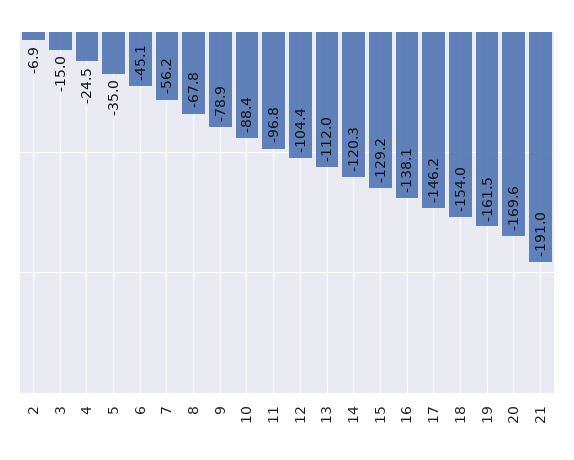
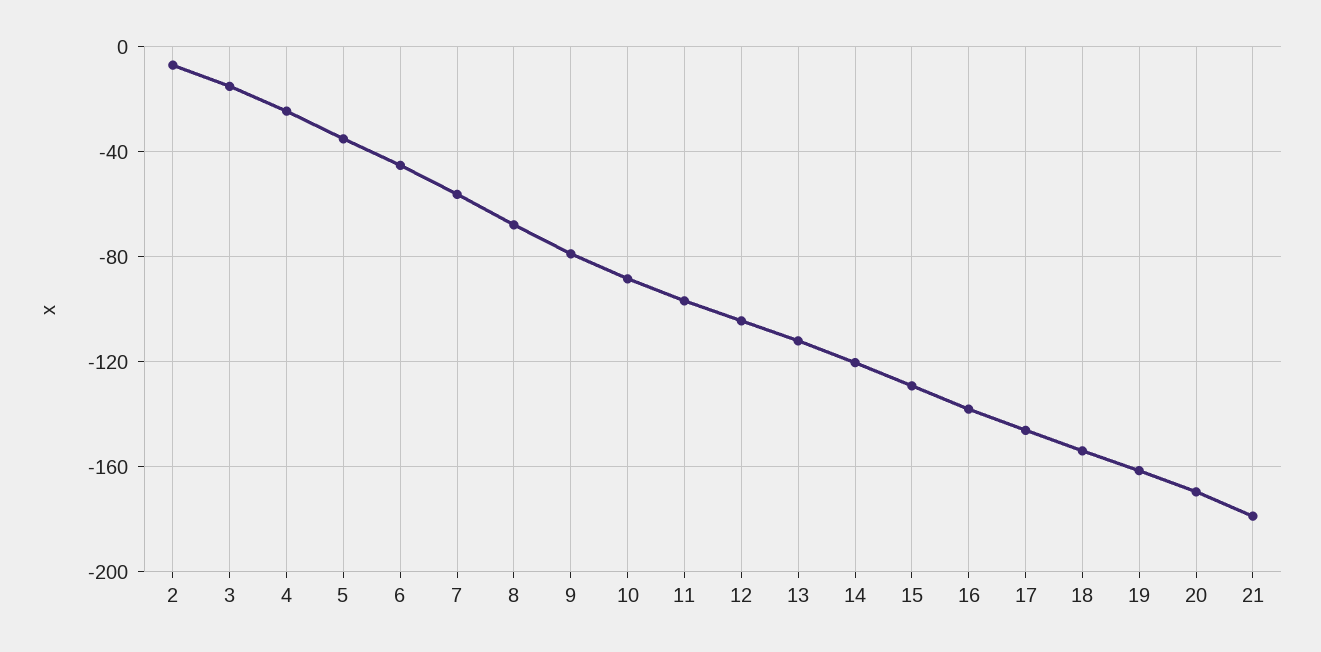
21: -191 -> -180

